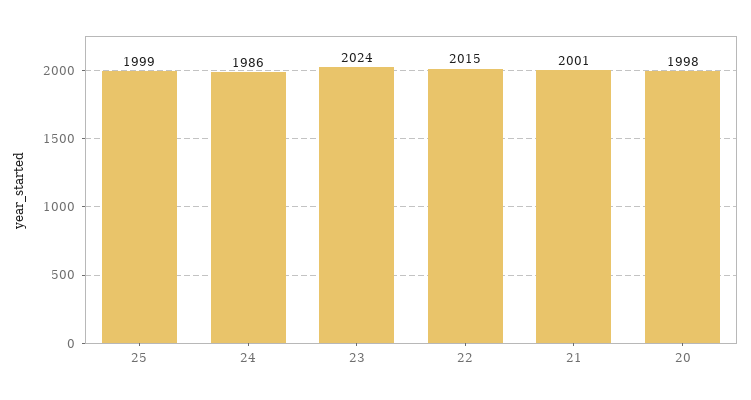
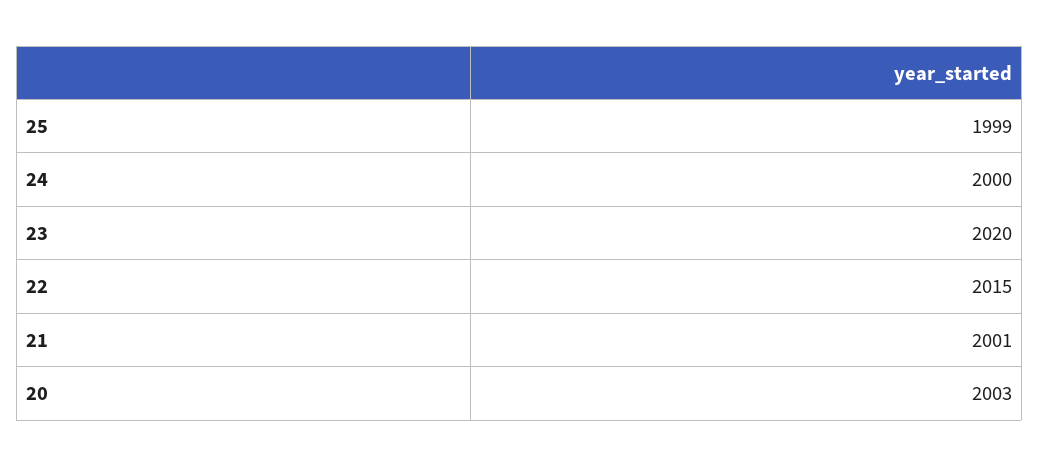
24: 1986 -> 2000
23: 2024 -> 2020
20: 1998 -> 2003

